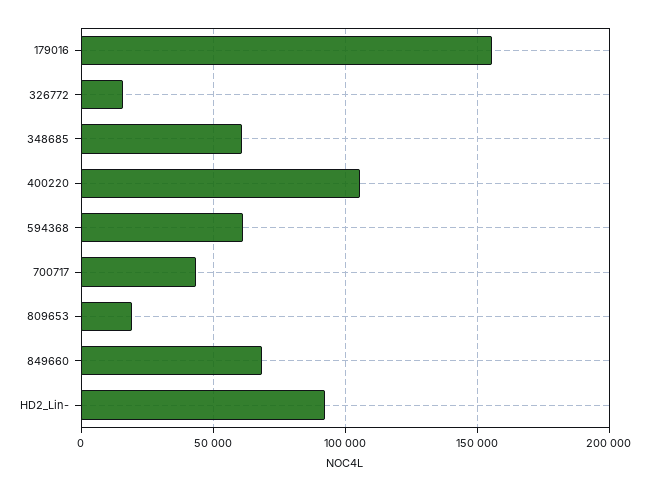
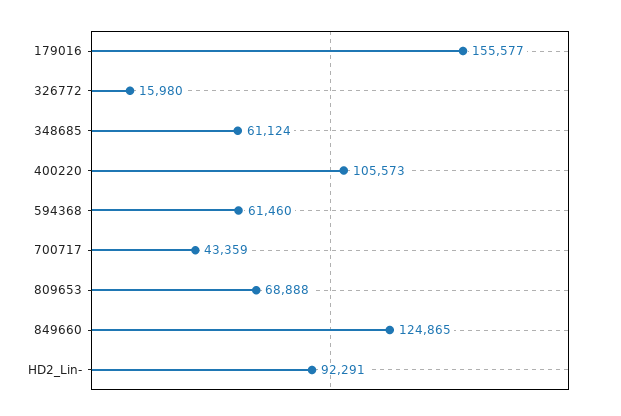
809653: 20000 -> 68888
849660: 70000 -> 124865

